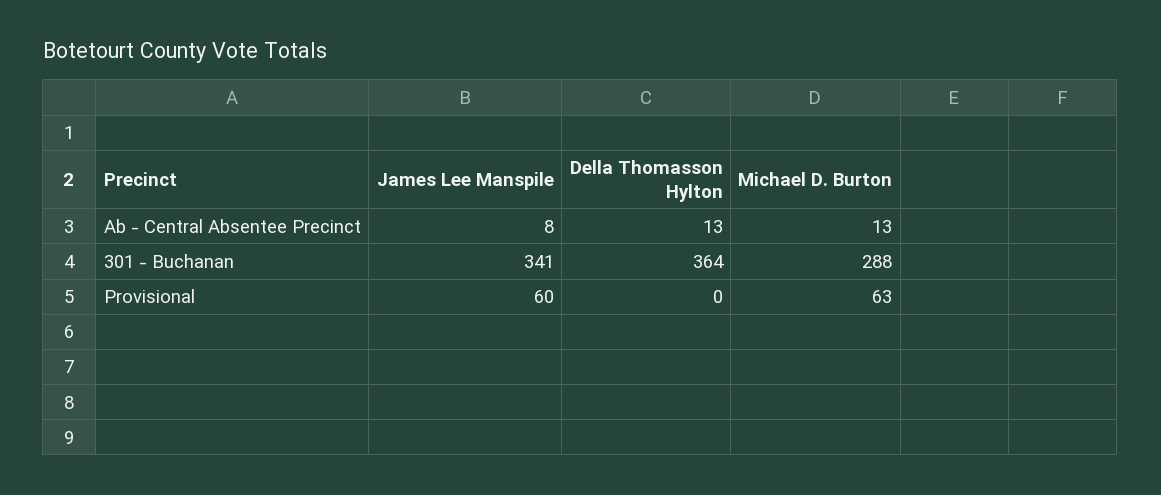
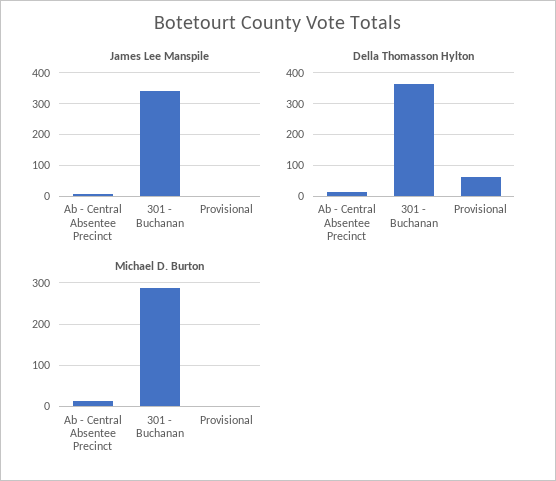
James Lee Manspile, Provisional: 60 -> 0
Della Thomasson Hylton, Provisional: 0 -> 60
Michael D. Burton, Provisional: 63 -> 0

